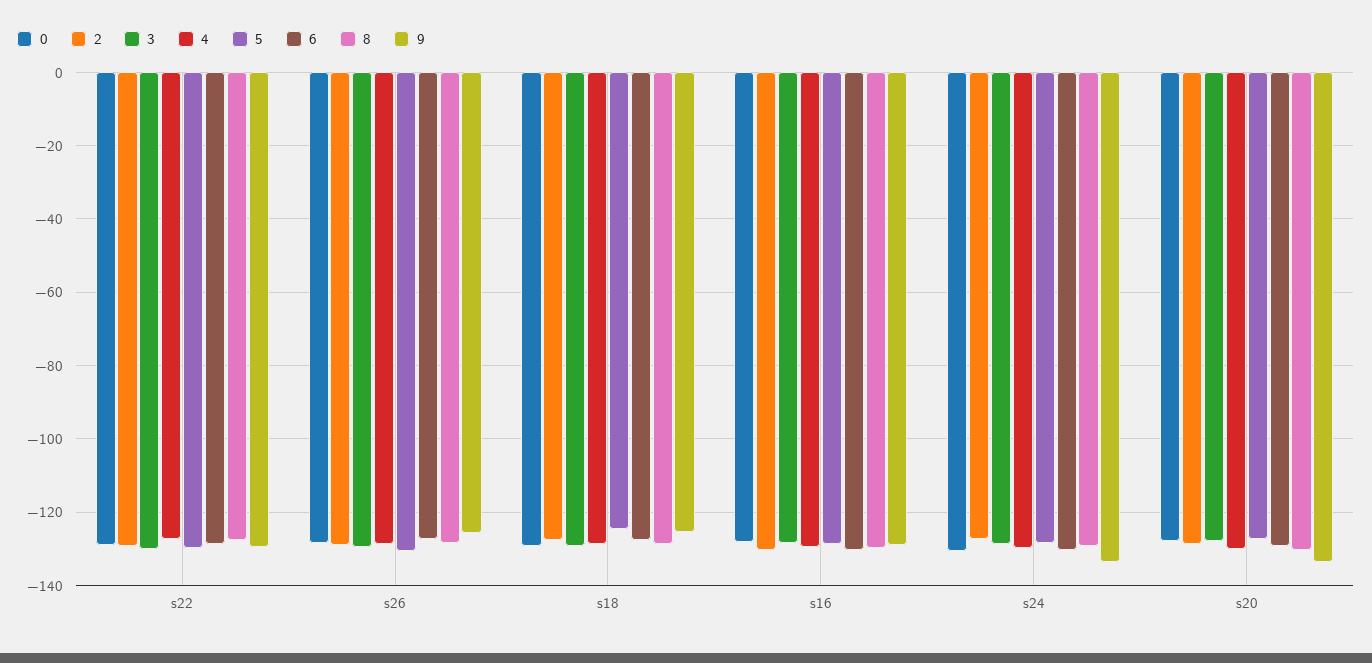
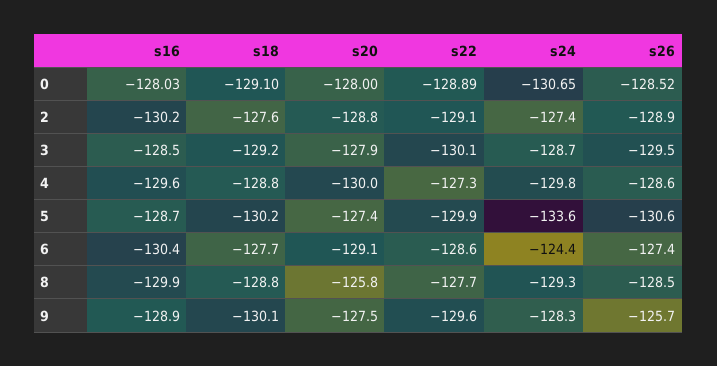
5, s18: -124 -> -130.2
9, s18: -126 -> -130.1
5, s24: -128 -> -133.6
6, s24: -130 -> -124.4
9, s24: -134 -> -128.3
8, s20: -130 -> -125.8
9, s20: -134 -> -127.5

